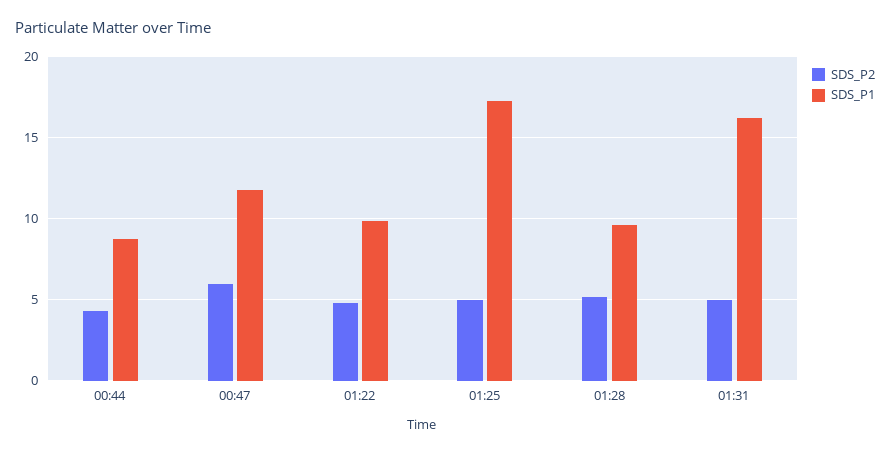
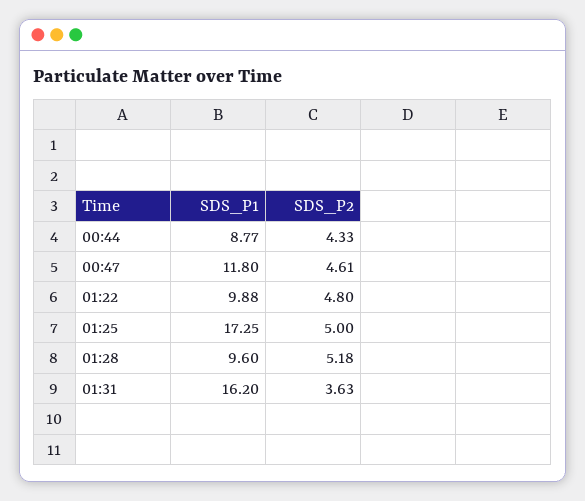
SDS_P2, 00:47: 6 -> 4.61
SDS_P2, 01:31: 5 -> 3.63

